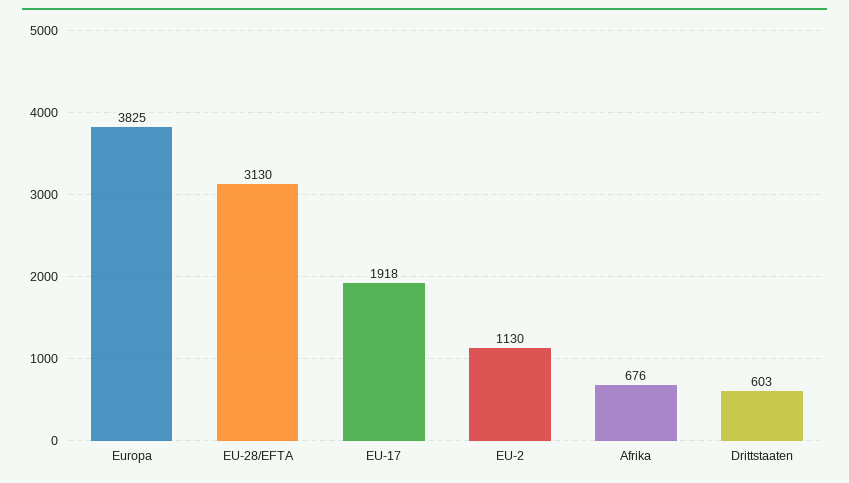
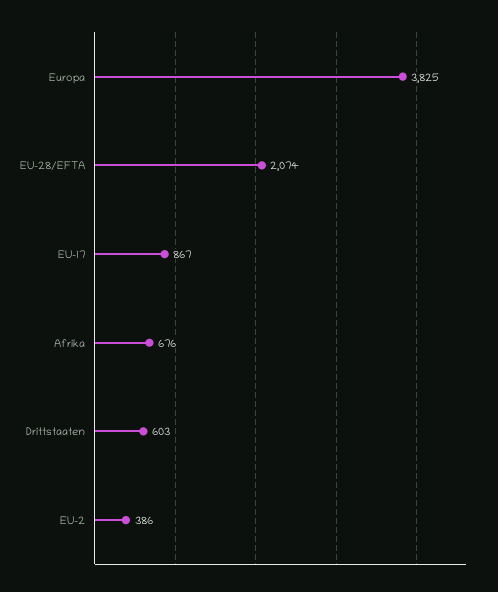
EU-28/EFTA: 3130 -> 2074
EU-17: 1918 -> 867
EU-2: 1130 -> 386

